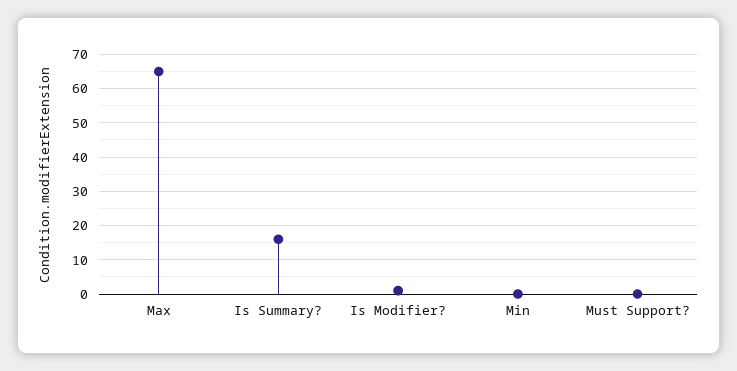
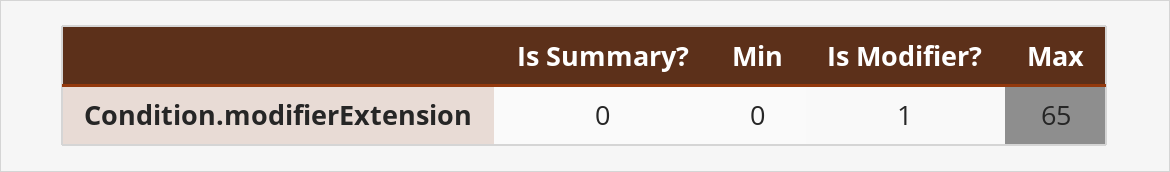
Is Summary?: 15 -> 0
Must Support?: 0 -> none

